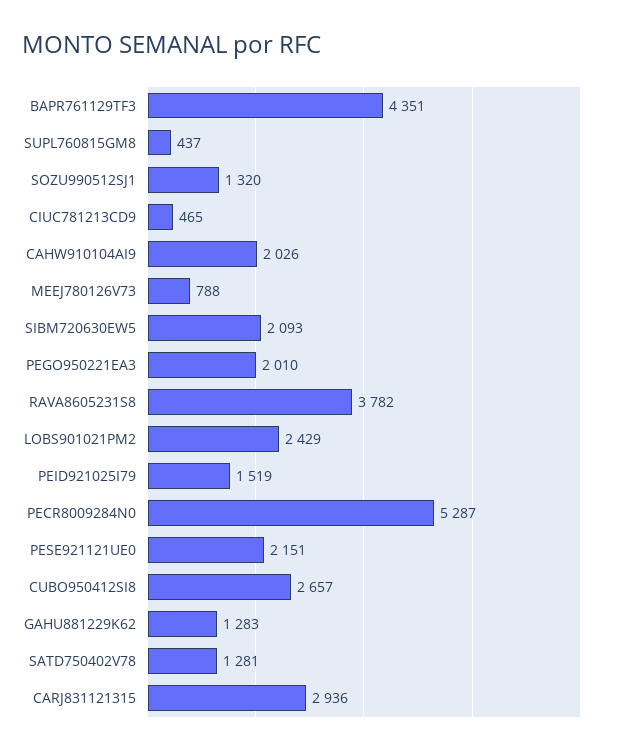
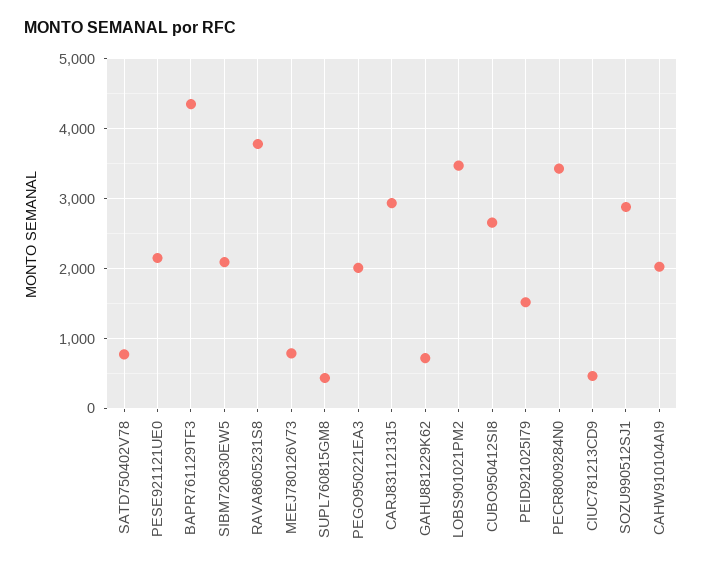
SOZU990512SJ1: 1320 -> 2900
LOBS901021PM2: 2429 -> 3500
PECR8009284N0: 5287 -> 3400
GAHU881229K62: 1283 -> 700
SATD750402V78: 1281 -> 800

